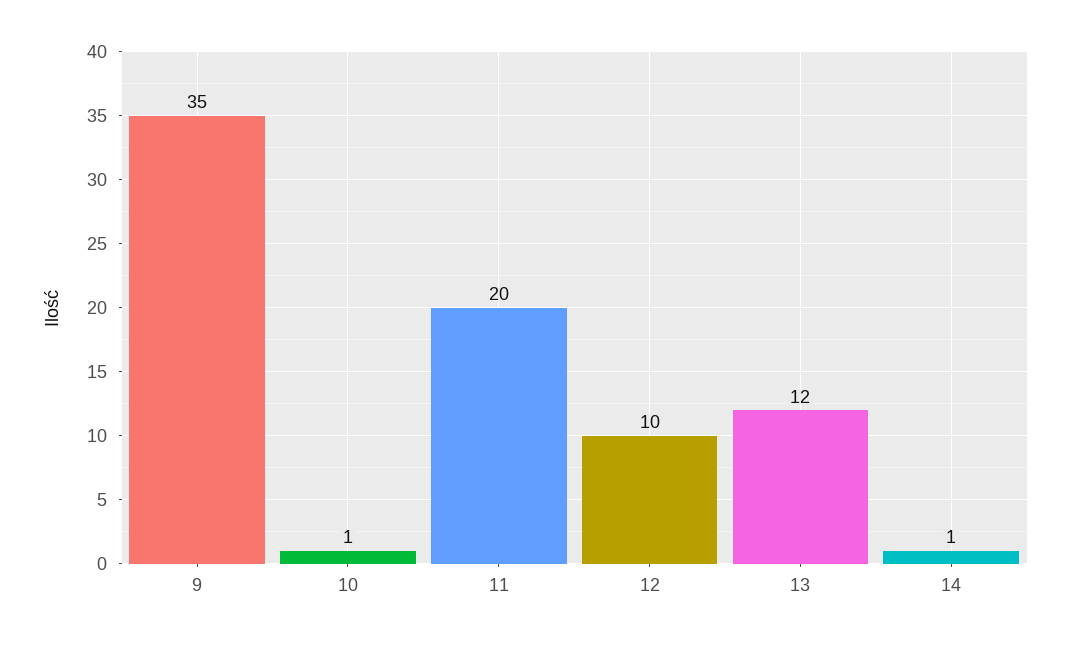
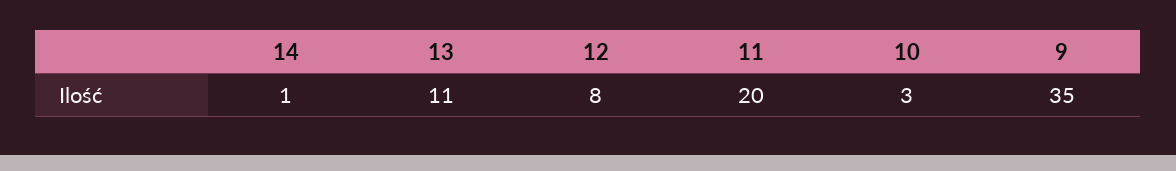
10: 1 -> 3
12: 10 -> 8
13: 12 -> 11

